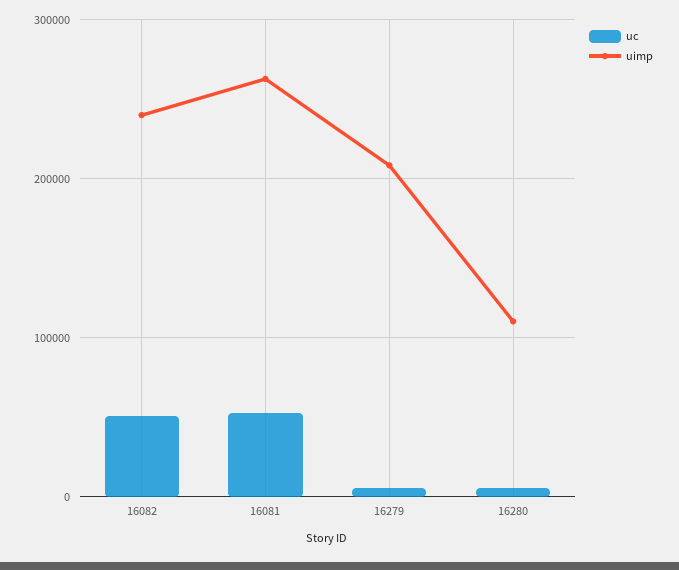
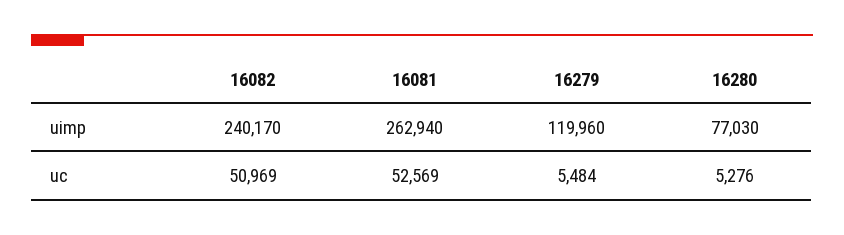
uimp, 16279: 210000 -> 119960
uimp, 16280: 110000 -> 77030

